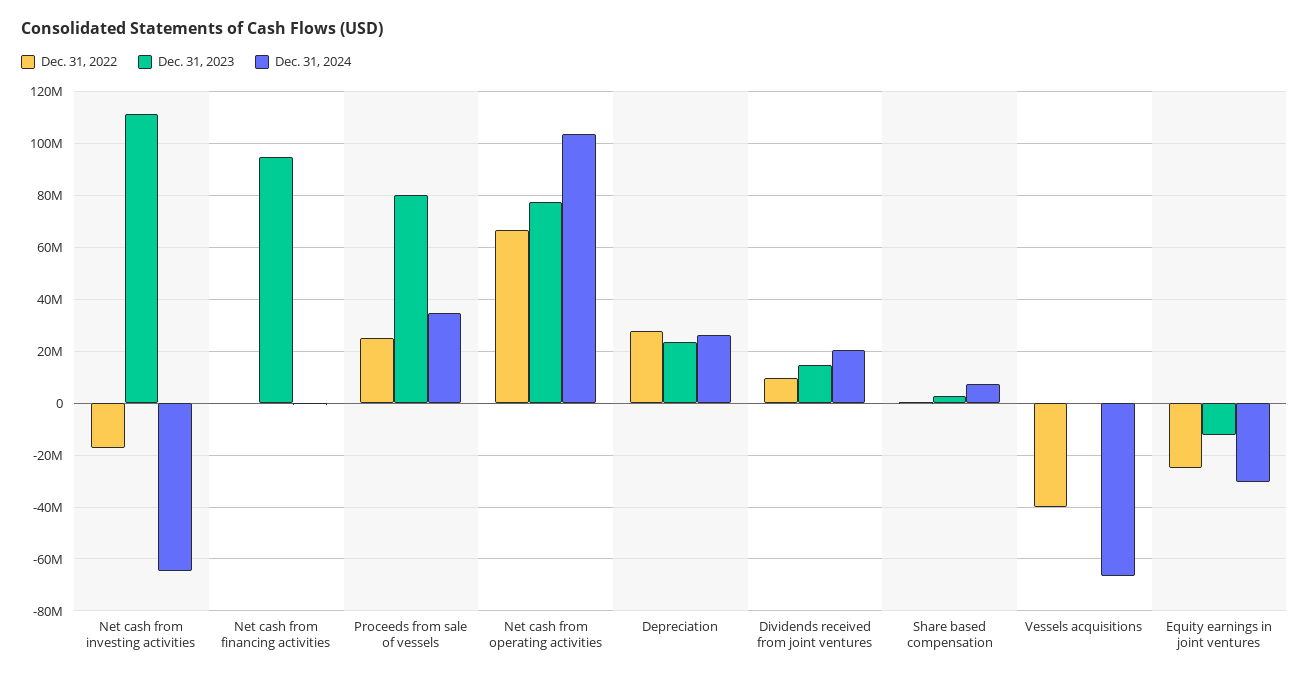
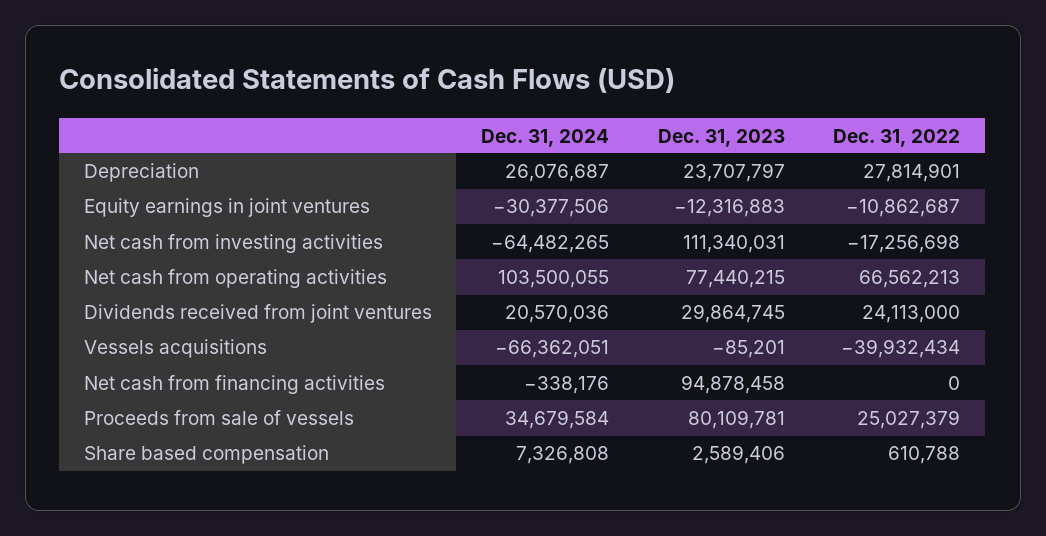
Dec. 31, 2022, Dividends received from joint ventures: 10000000 -> 24113000
Dec. 31, 2023, Dividends received from joint ventures: 15000000 -> 29864745
Dec. 31, 2022, Equity earnings in joint ventures: -25000000 -> -10862687

